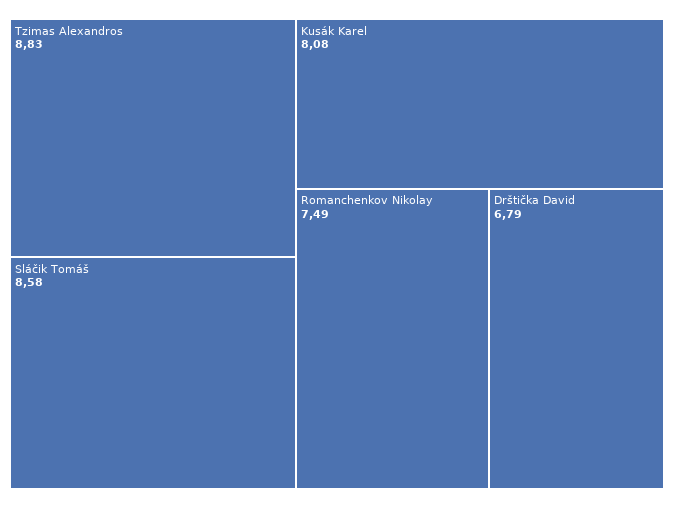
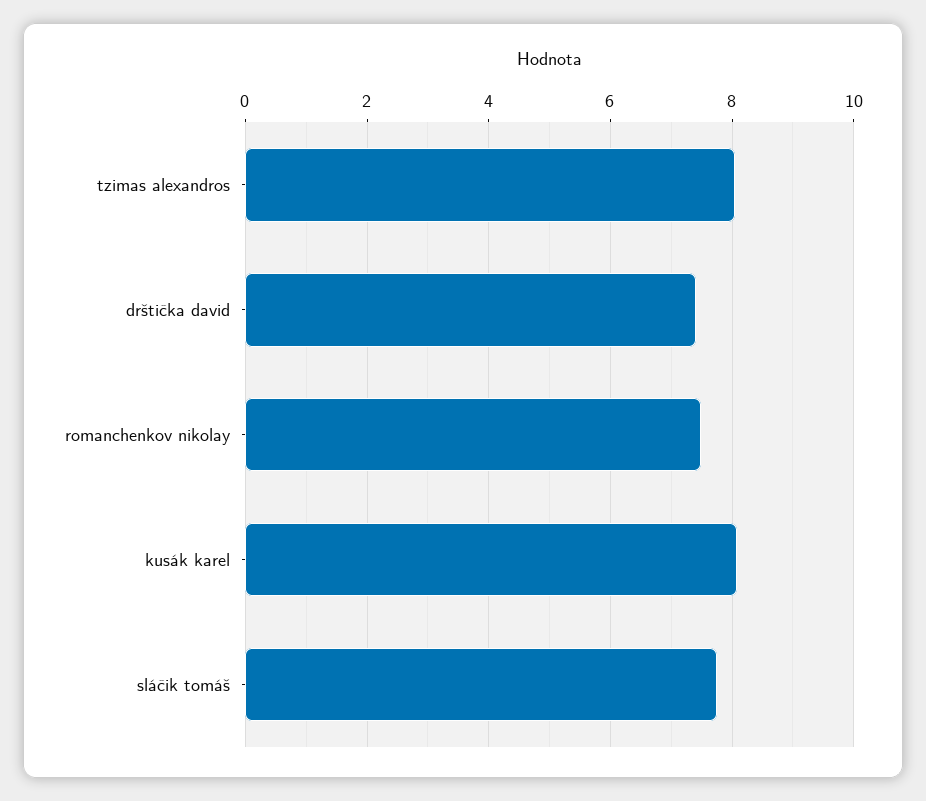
Tzimas Alexandros: 8.83 -> 8
Sláčik Tomáš: 8.58 -> 7.8
Drštička David: 6.79 -> 7.4

